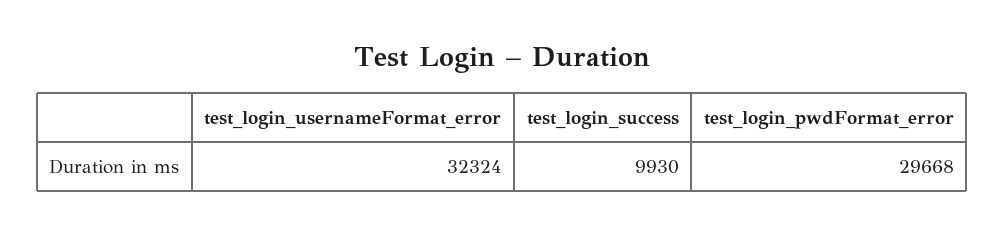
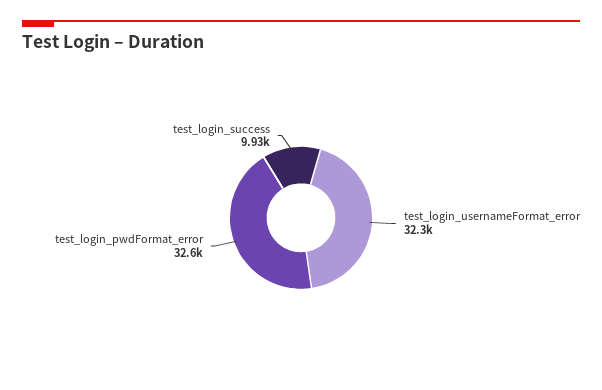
test_login_pwdFormat_error: 29668 -> 32600

